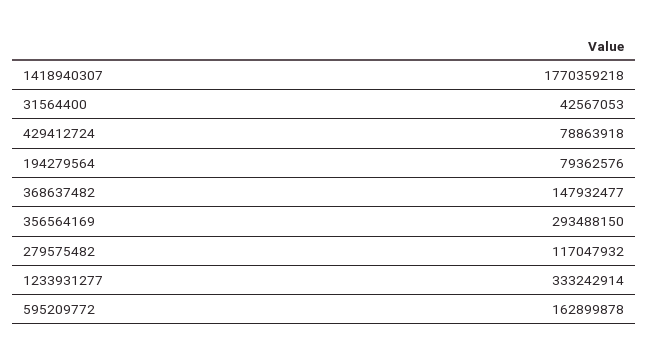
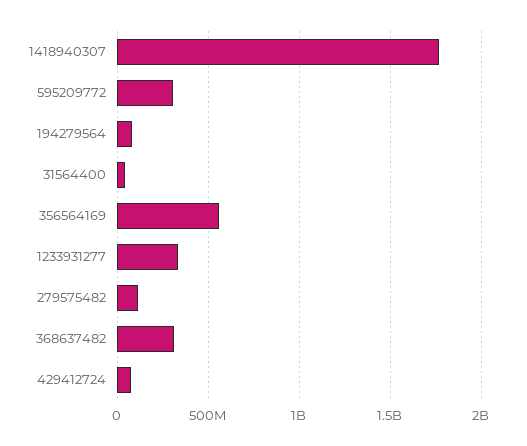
368637482: 147932477 -> 300000000
356564169: 293488150 -> 550000000
595209772: 162899878 -> 300000000

